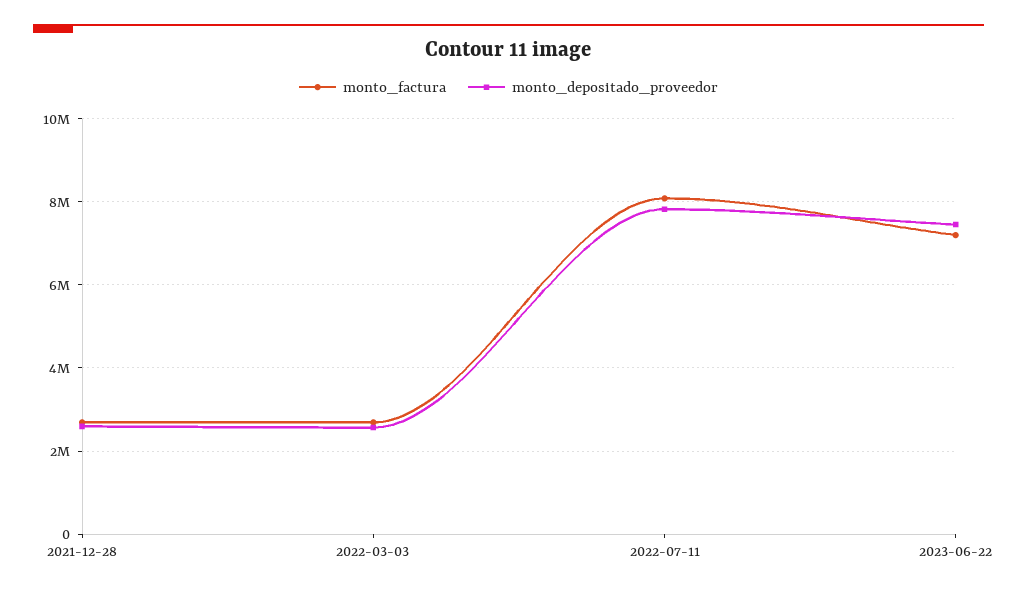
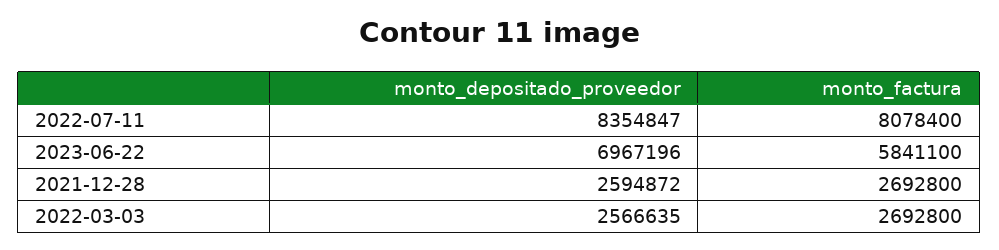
monto_depositado_proveedor, 2022-07-11: 7800000 -> 8354847
monto_factura, 2023-06-22: 7200000 -> 5841100
monto_depositado_proveedor, 2023-06-22: 7400000 -> 6967196

